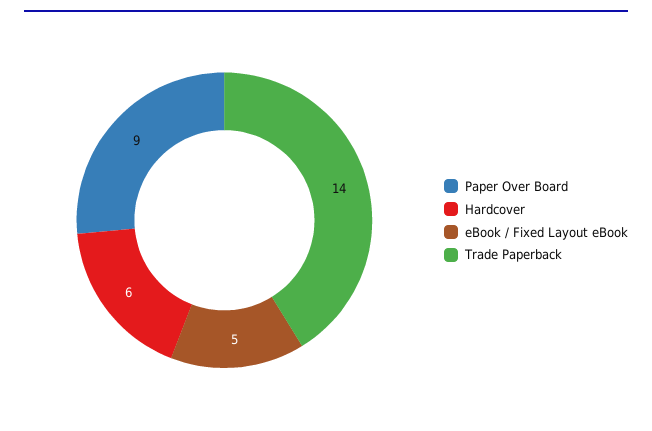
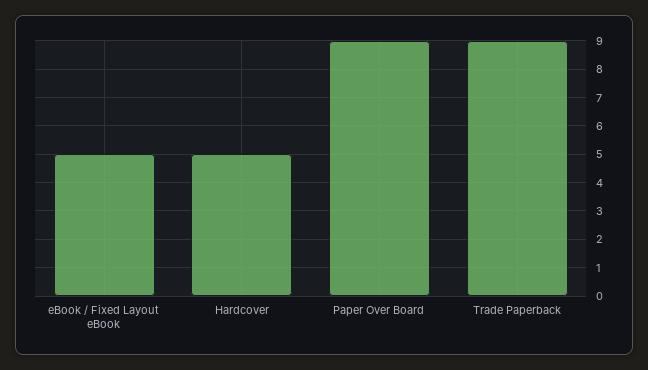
Hardcover: 6 -> 5
Trade Paperback: 14 -> 9

